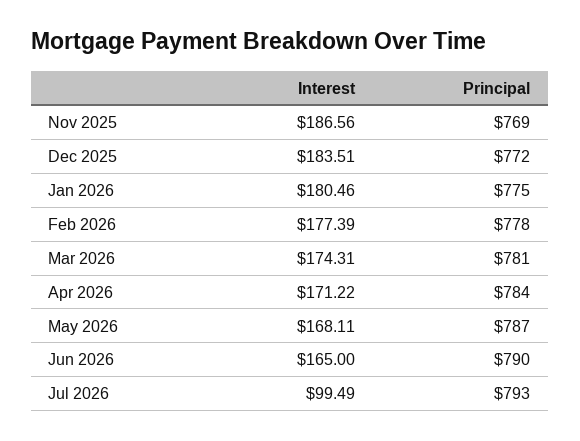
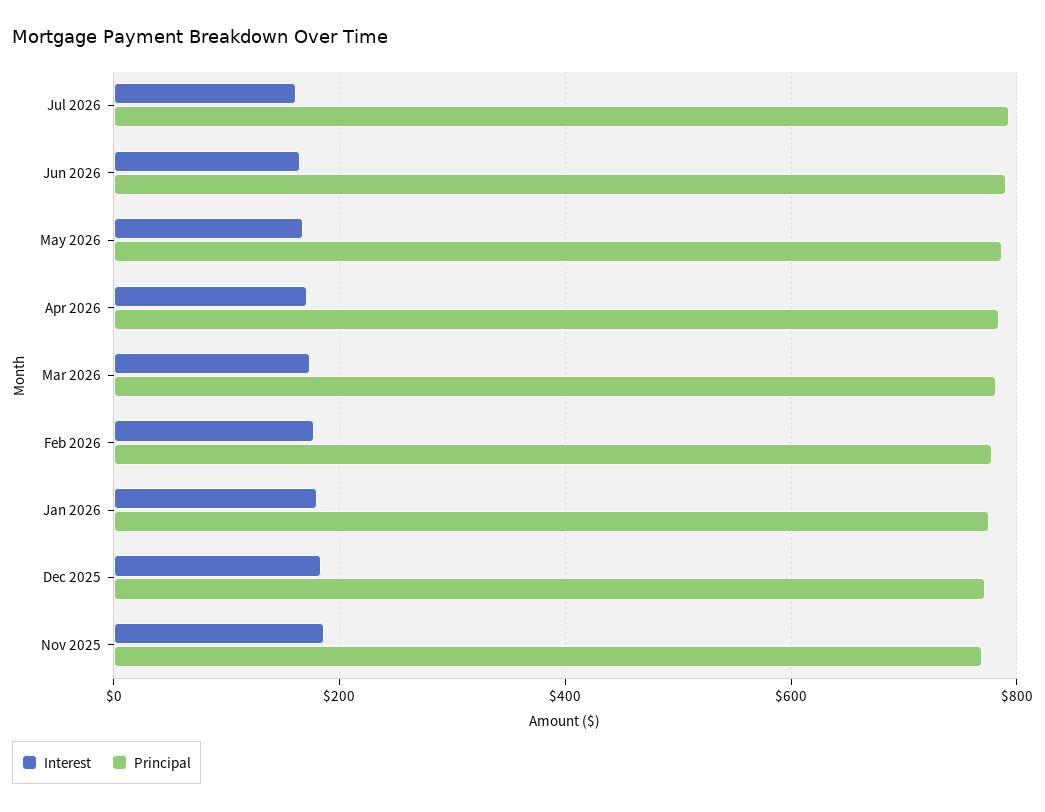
Interest, Jul 2026: 99.49 -> 160

